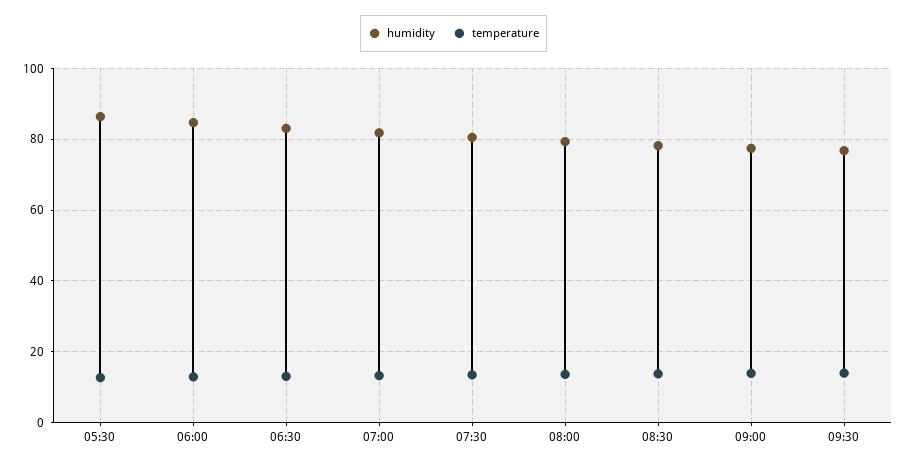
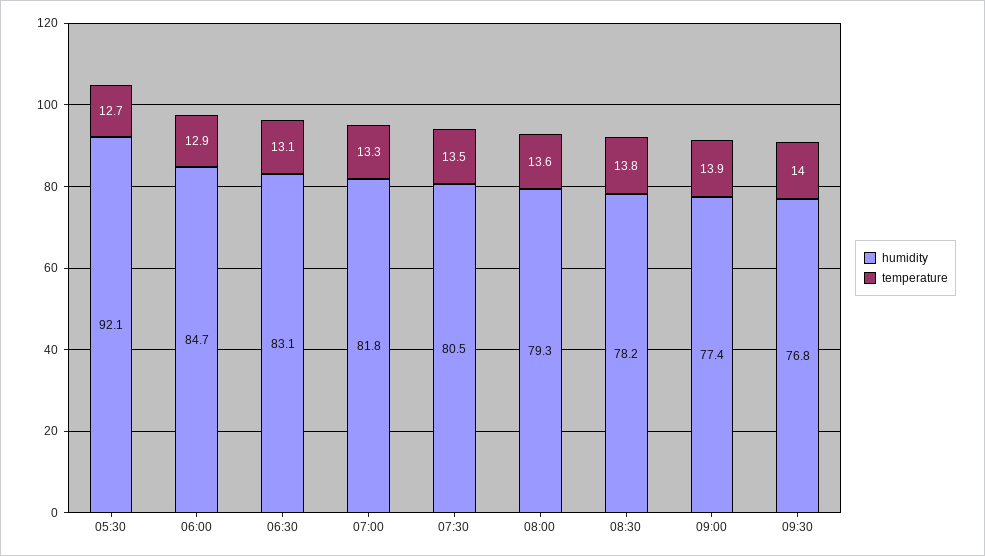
humidity, 05:30: 86 -> 92.1

